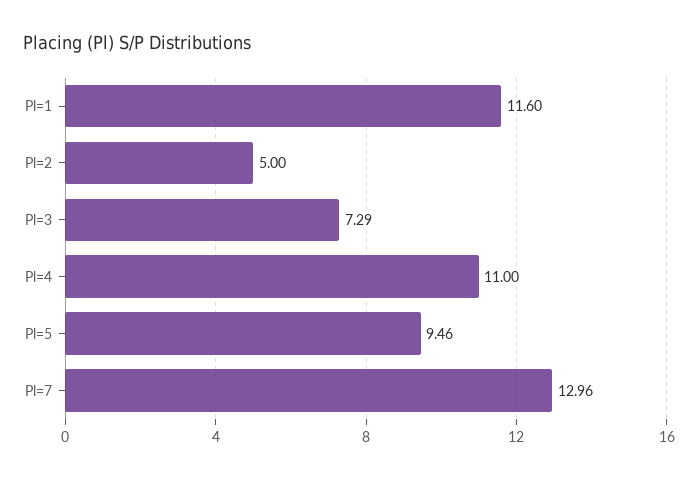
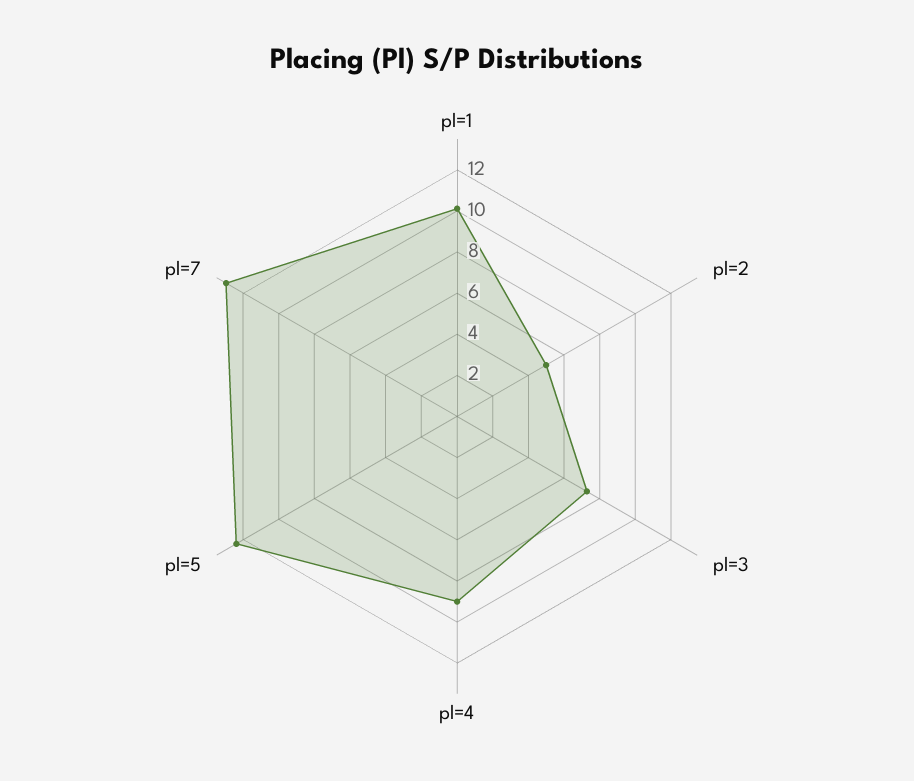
Pl=1: 11.6 -> 10
Pl=4: 11 -> 9
Pl=5: 9.46 -> 12.5

